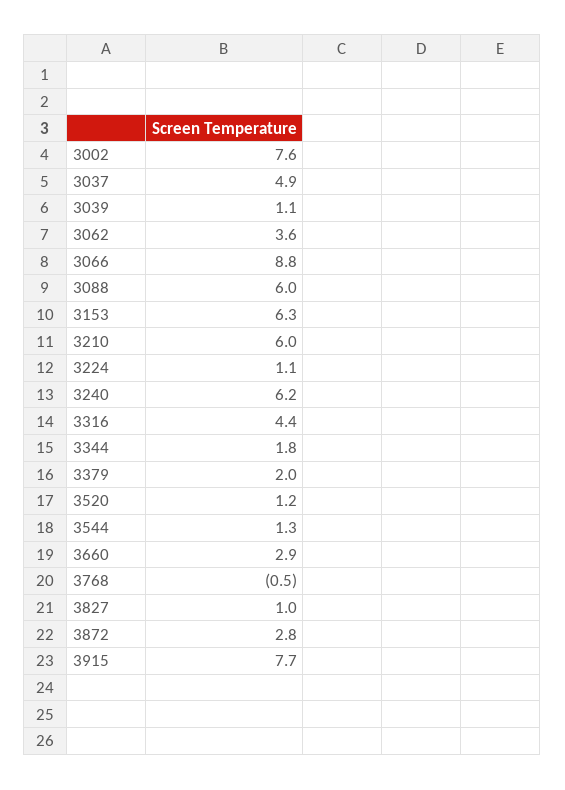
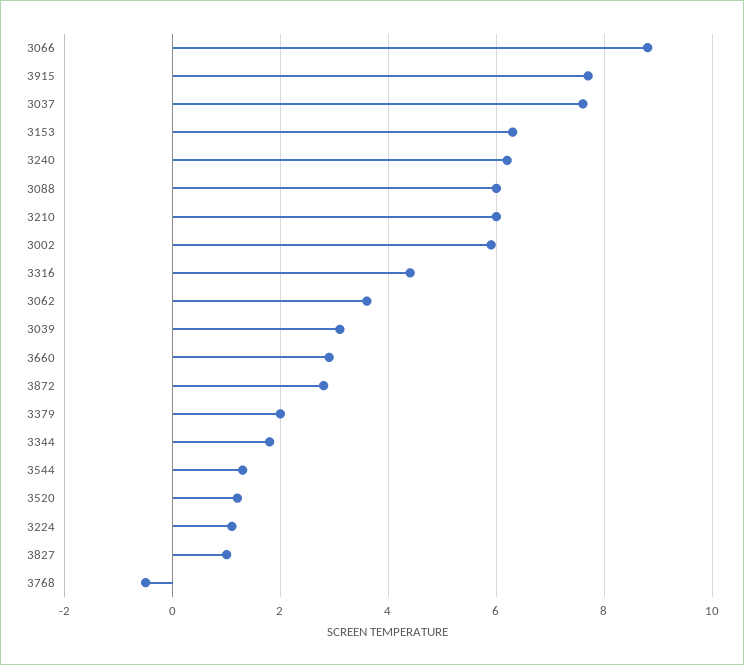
3002: 7.6 -> 6
3037: 4.9 -> 7.5
3039: 1.1 -> 3

